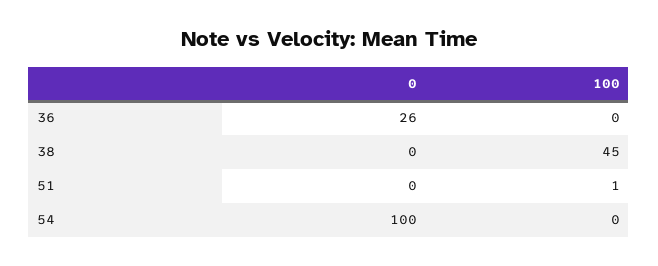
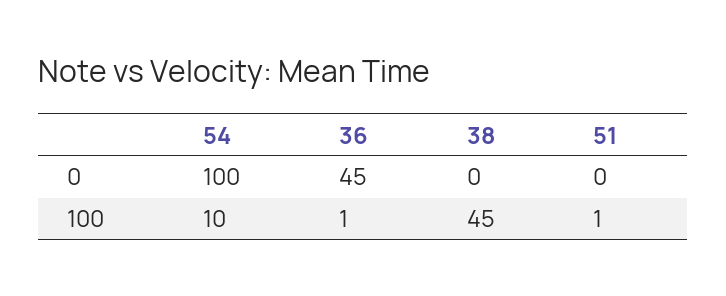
0, 36: 26 -> 45
100, 36: 0 -> 1
100, 54: 0 -> 10

